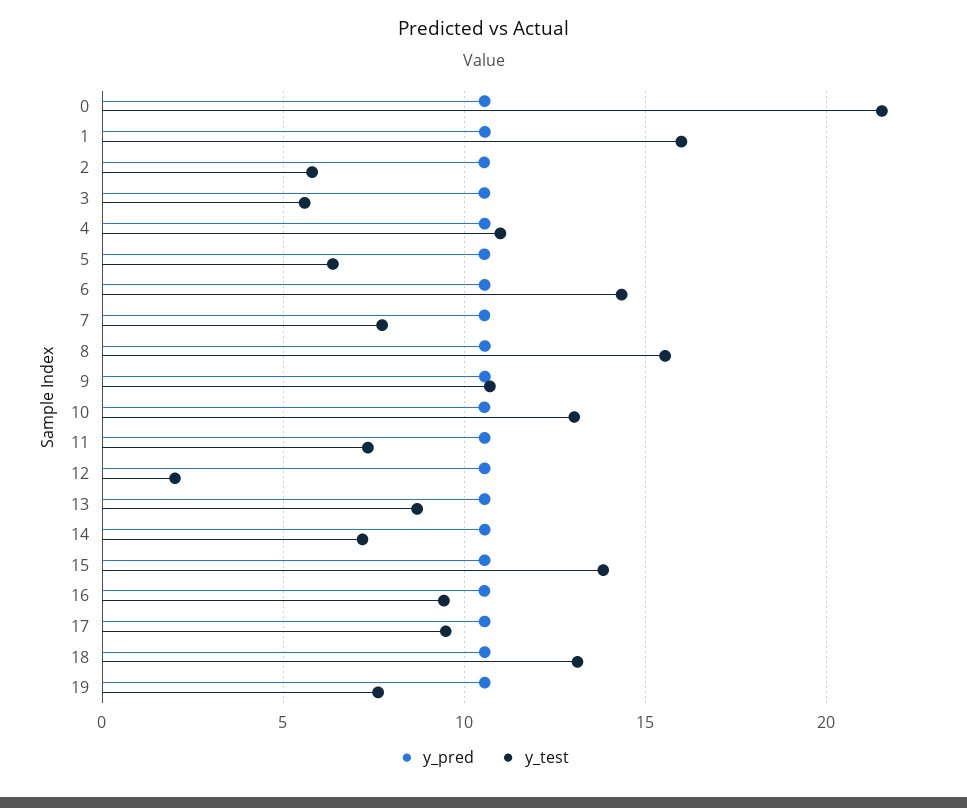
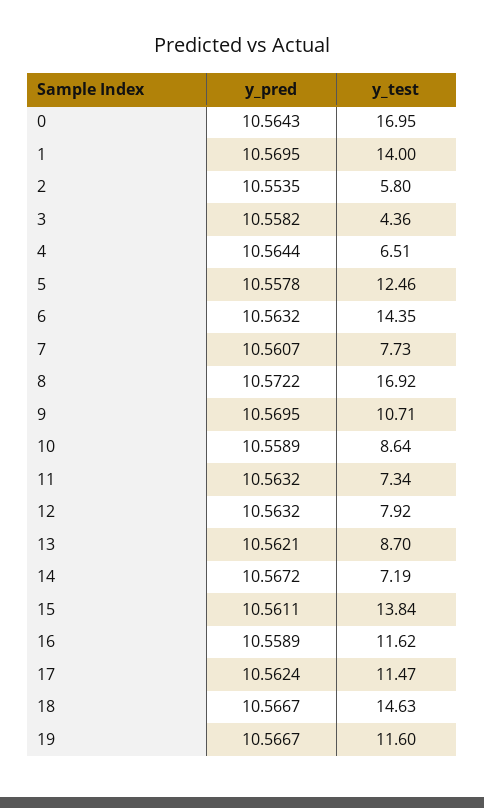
y_test, 0: 21.5 -> 16.95
y_test, 1: 16 -> 14
y_test, 3: 5.5 -> 4.36
y_test, 4: 11 -> 6.51
y_test, 5: 6.5 -> 12.46
y_test, 8: 15.5 -> 16.92
y_test, 10: 13 -> 8.64
y_test, 12: 2 -> 7.92
y_test, 16: 9.5 -> 11.62
y_test, 17: 9.5 -> 11.47
y_test, 18: 13 -> 14.63
y_test, 19: 7.5 -> 11.6

